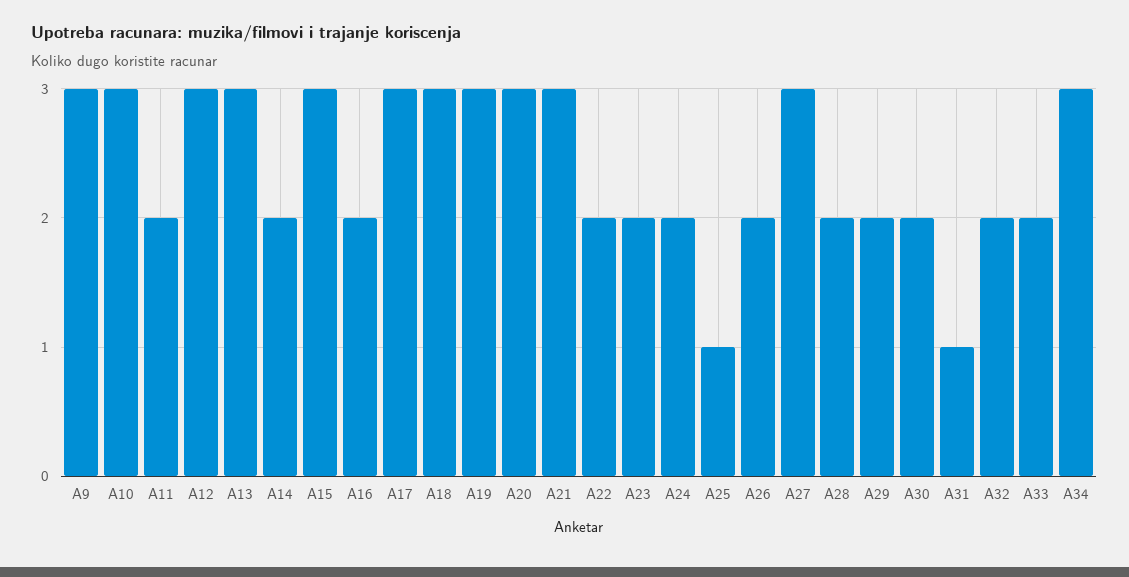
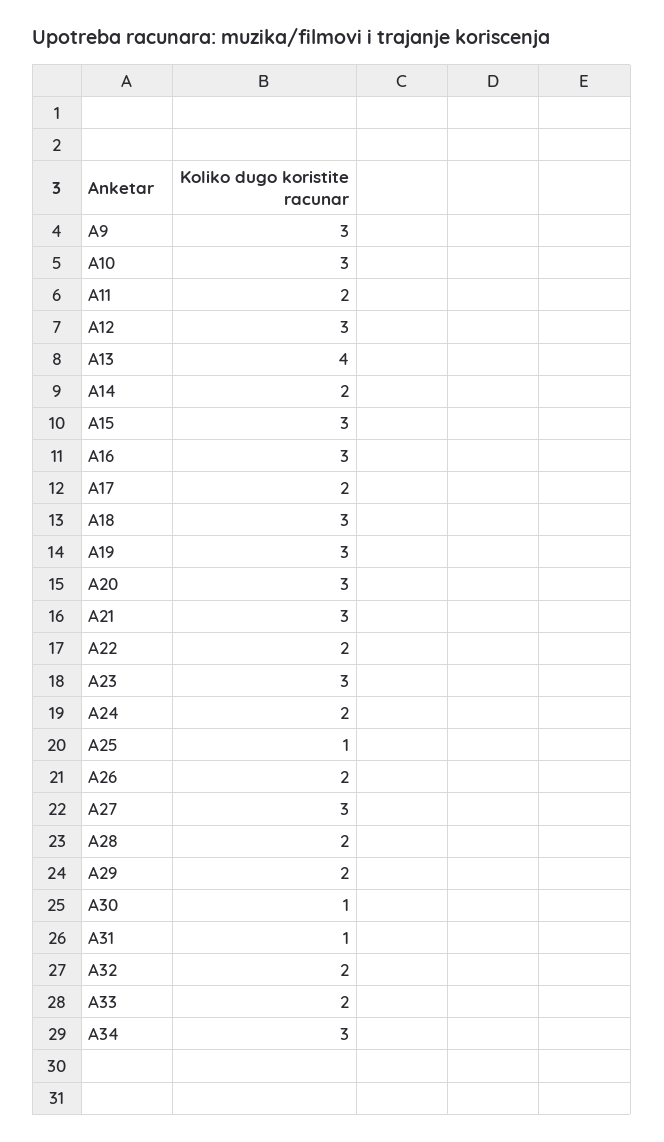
A13: 3 -> 4
A16: 2 -> 3
A17: 3 -> 2
A23: 2 -> 3
A30: 2 -> 1

